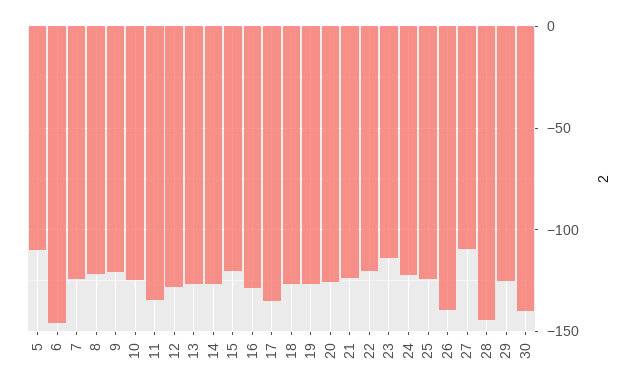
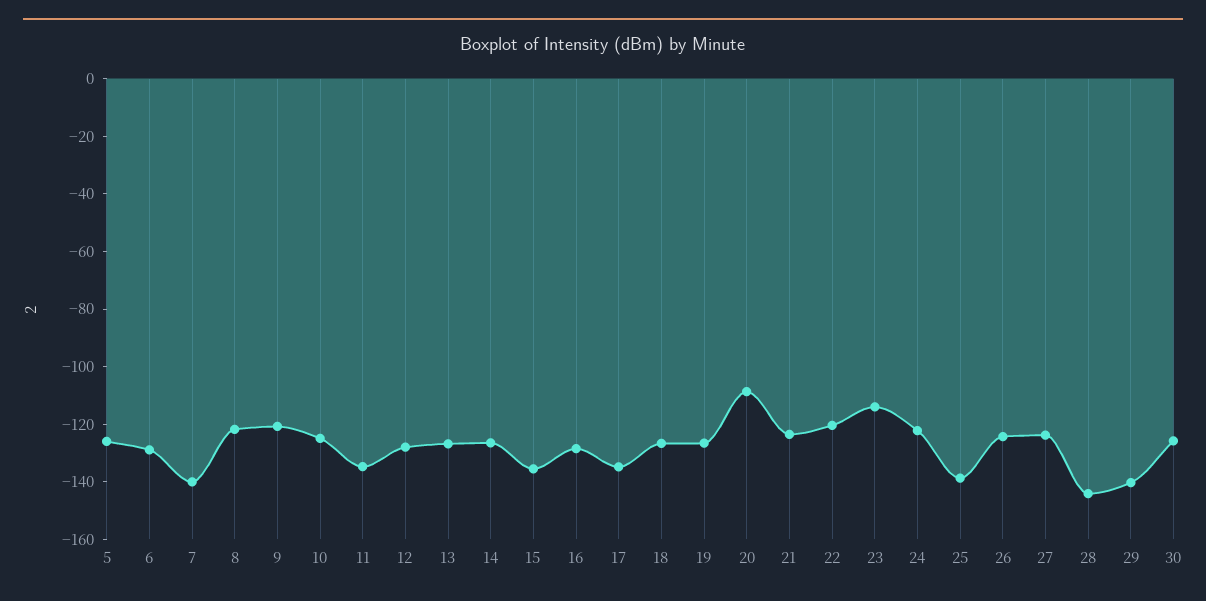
5: -110 -> -125
6: -145 -> -130
7: -125 -> -140
15: -120 -> -135
20: -125 -> -110
25: -125 -> -140
26: -140 -> -125
27: -110 -> -125
29: -125 -> -140
30: -140 -> -125

